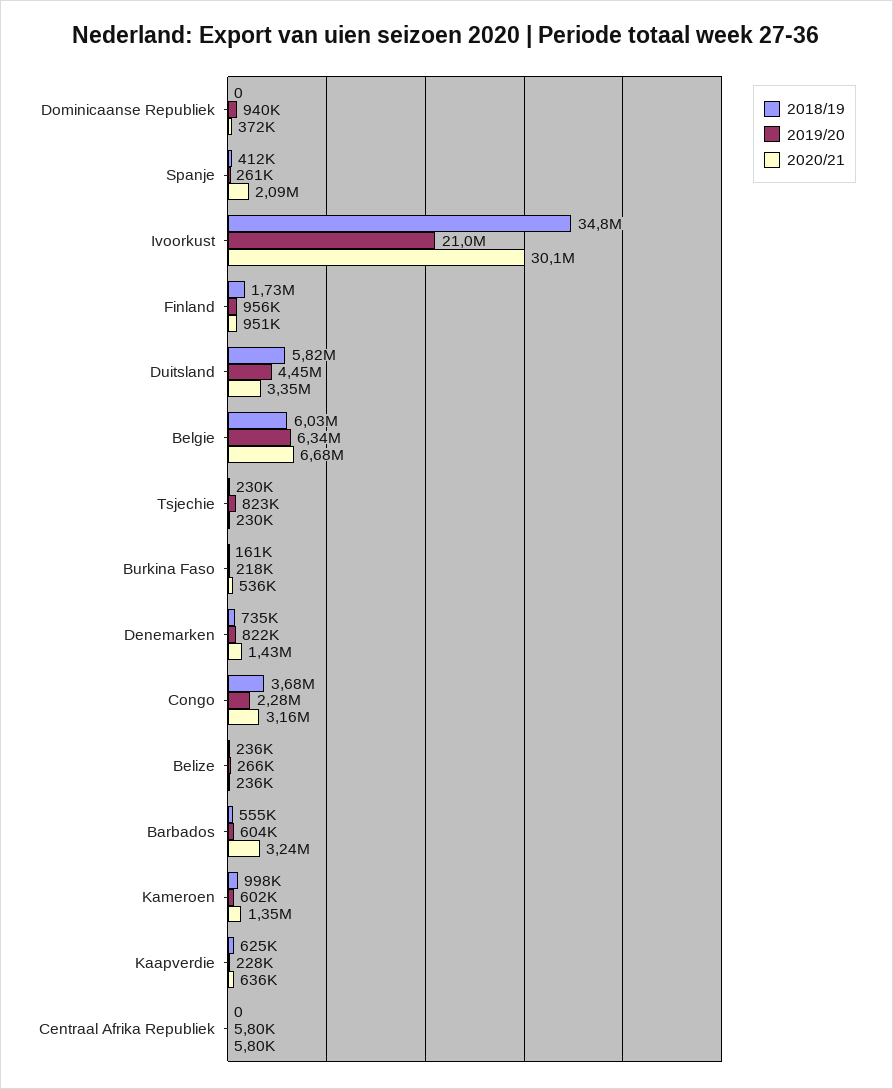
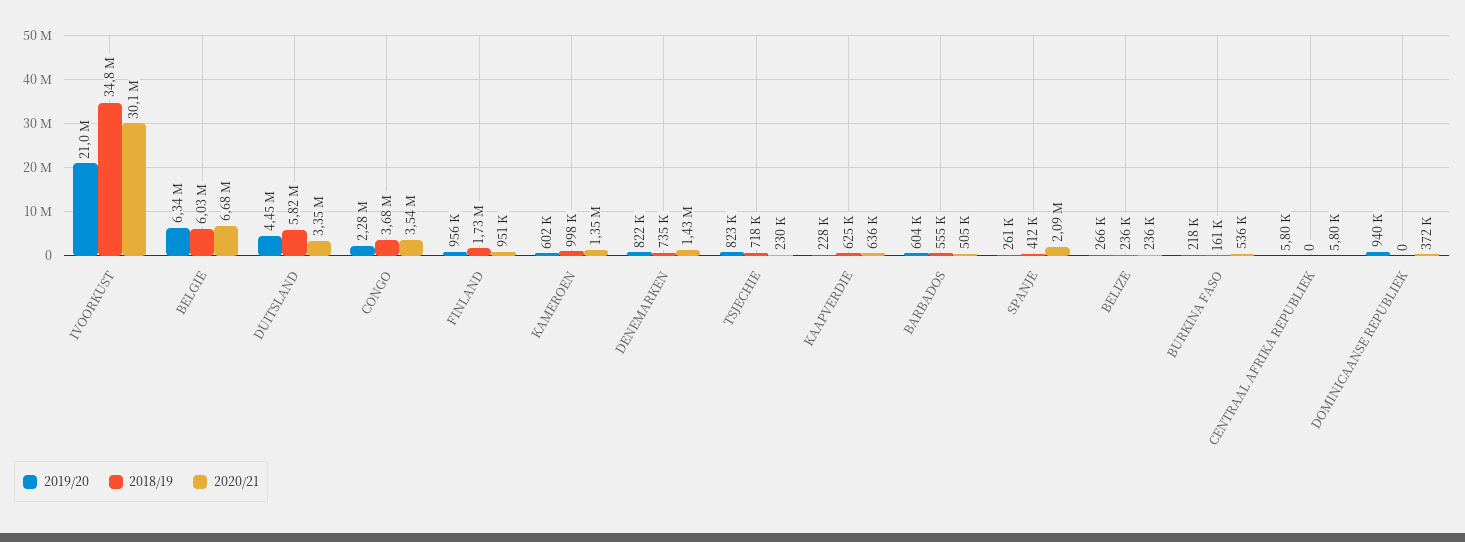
2018/19, Tsjechie: 230000 -> 718000
2020/21, Congo: 3160000 -> 3540000
2020/21, Barbados: 3240000 -> 505000

